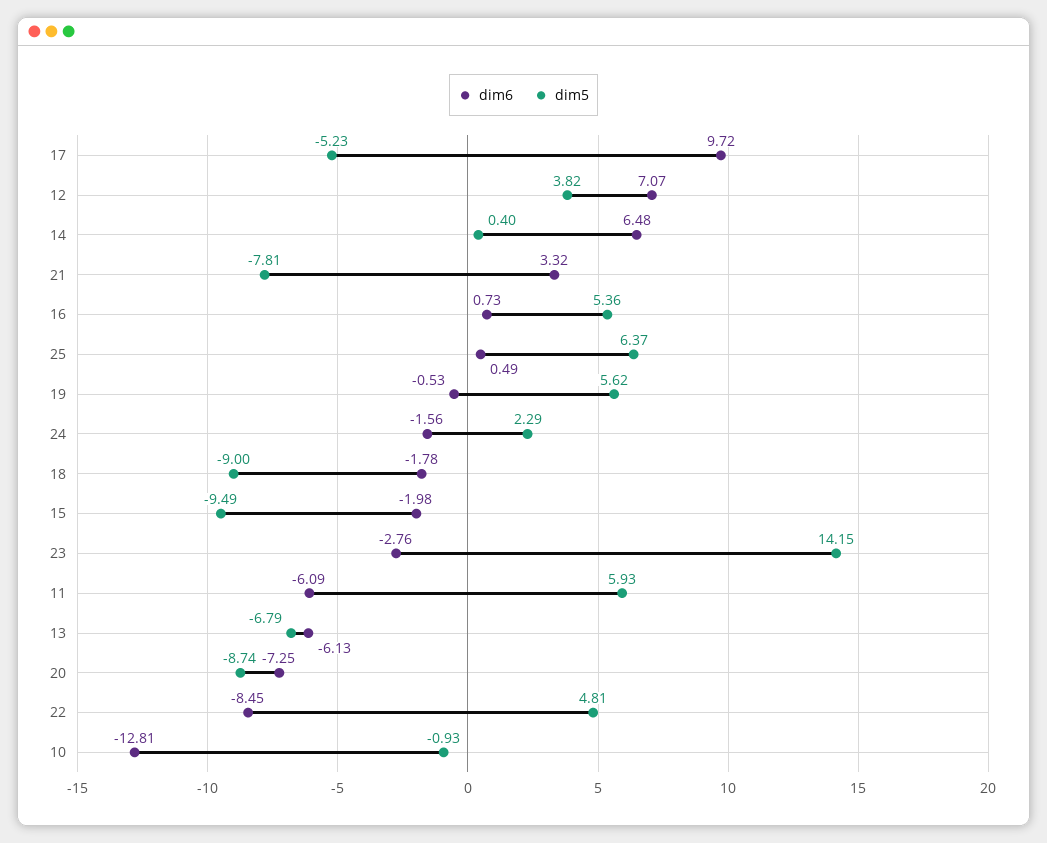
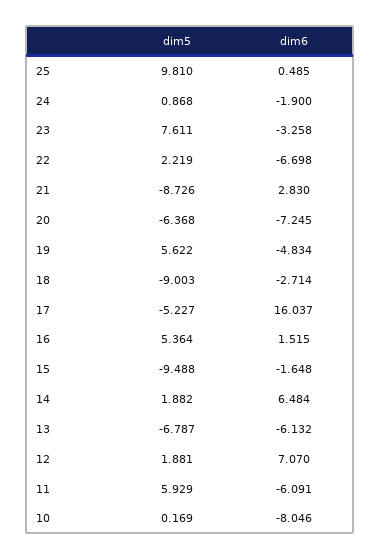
dim6, 17: 9.72 -> 16.037
dim5, 12: 3.82 -> 1.881
dim5, 14: 0.4 -> 1.882
dim6, 21: 3.32 -> 2.83
dim5, 21: -7.81 -> -8.726
dim6, 16: 0.73 -> 1.515
dim5, 25: 6.37 -> 9.81
dim6, 19: -0.53 -> -4.834
dim6, 24: -1.56 -> -1.9
dim5, 24: 2.29 -> 0.868
dim6, 18: -1.78 -> -2.714
dim6, 15: -1.98 -> -1.648
dim6, 23: -2.76 -> -3.258
dim5, 23: 14.15 -> 7.611
dim5, 20: -8.74 -> -6.368
dim6, 22: -8.45 -> -6.698
dim5, 22: 4.81 -> 2.219
dim6, 10: -12.81 -> -8.046
dim5, 10: -0.93 -> 0.169

